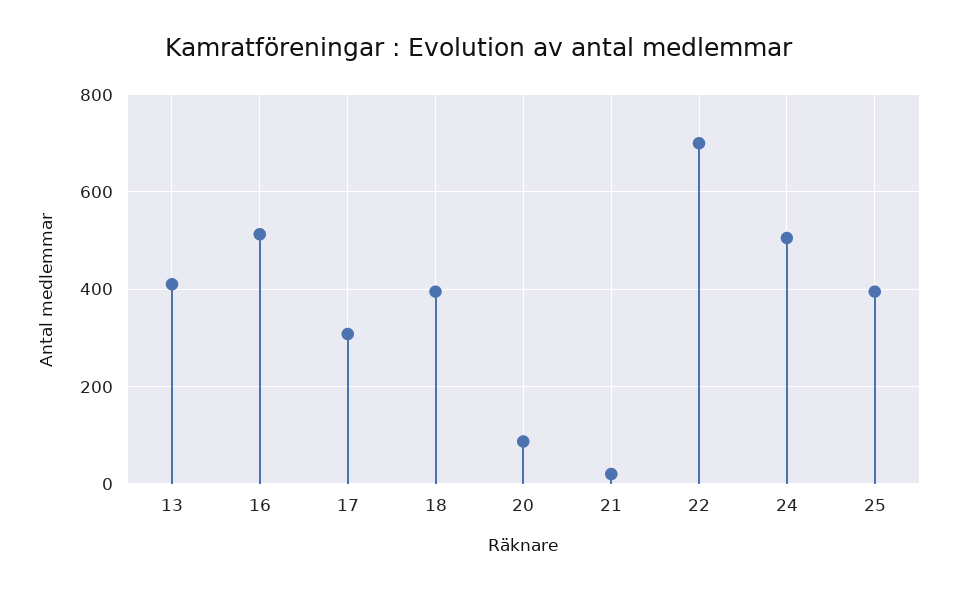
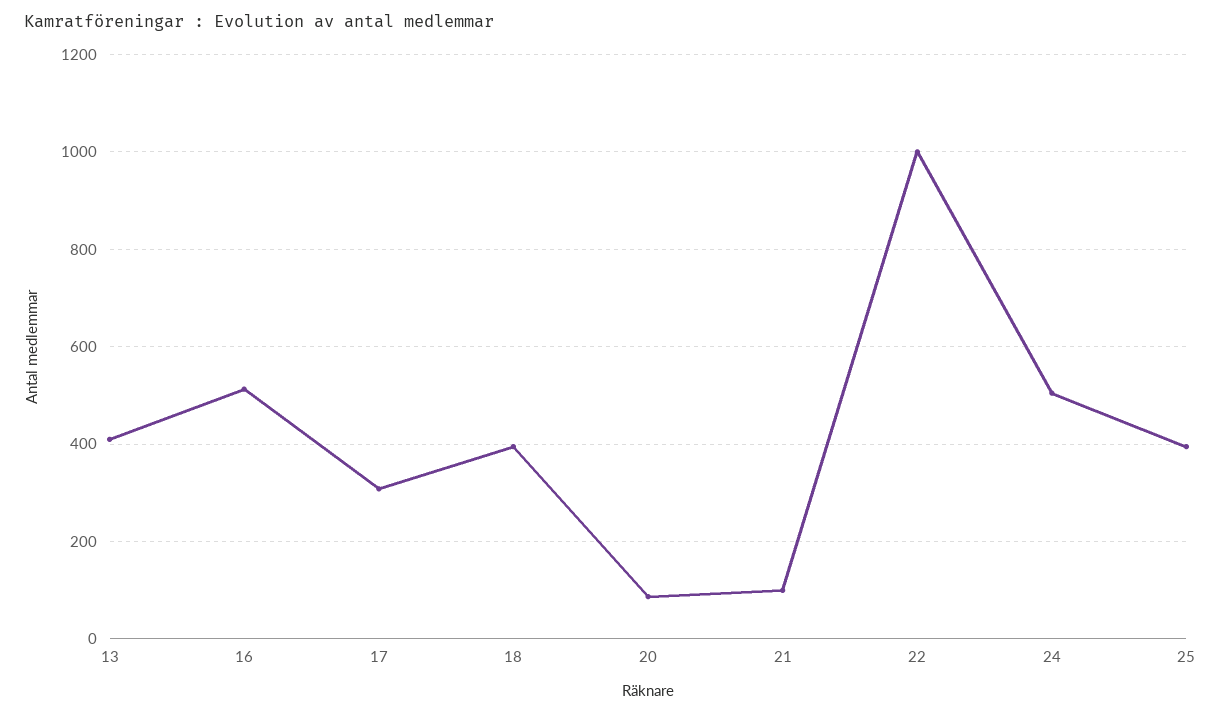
21: 20 -> 100
22: 700 -> 1000

